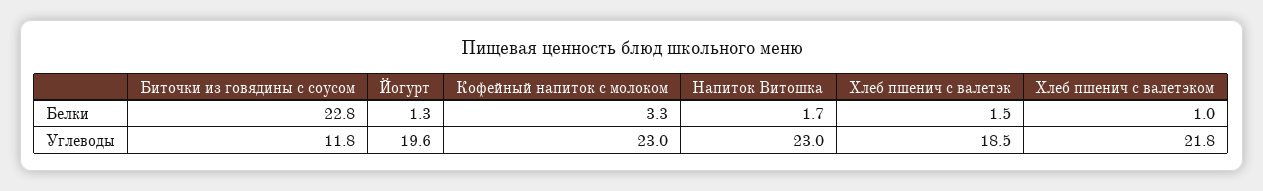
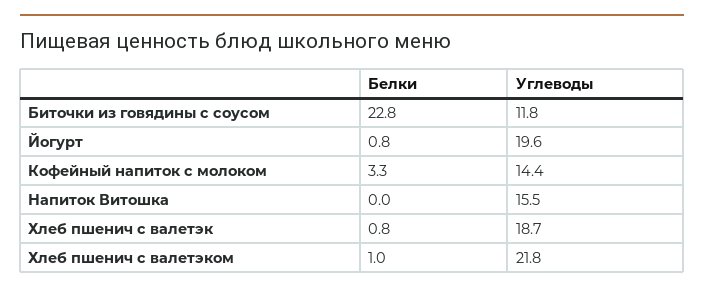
Йогурт, Белки: 1.3 -> 0.8
Напиток Витошка, Белки: 1.7 -> 0
Хлеб пшенич с валетэк, Белки: 1.5 -> 0.8
Кофейный напиток с молоком, Углеводы: 23 -> 14.4
Напиток Витошка, Углеводы: 23 -> 15.5
Хлеб пшенич с валетэк, Углеводы: 18.5 -> 18.7

